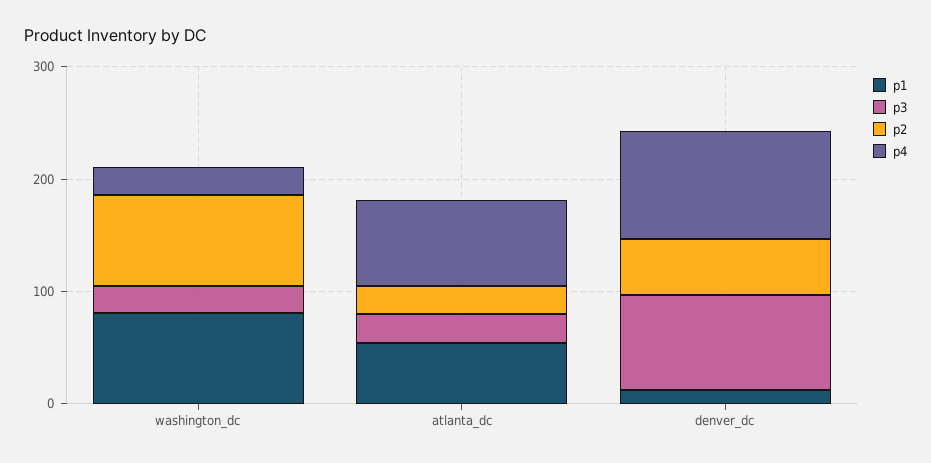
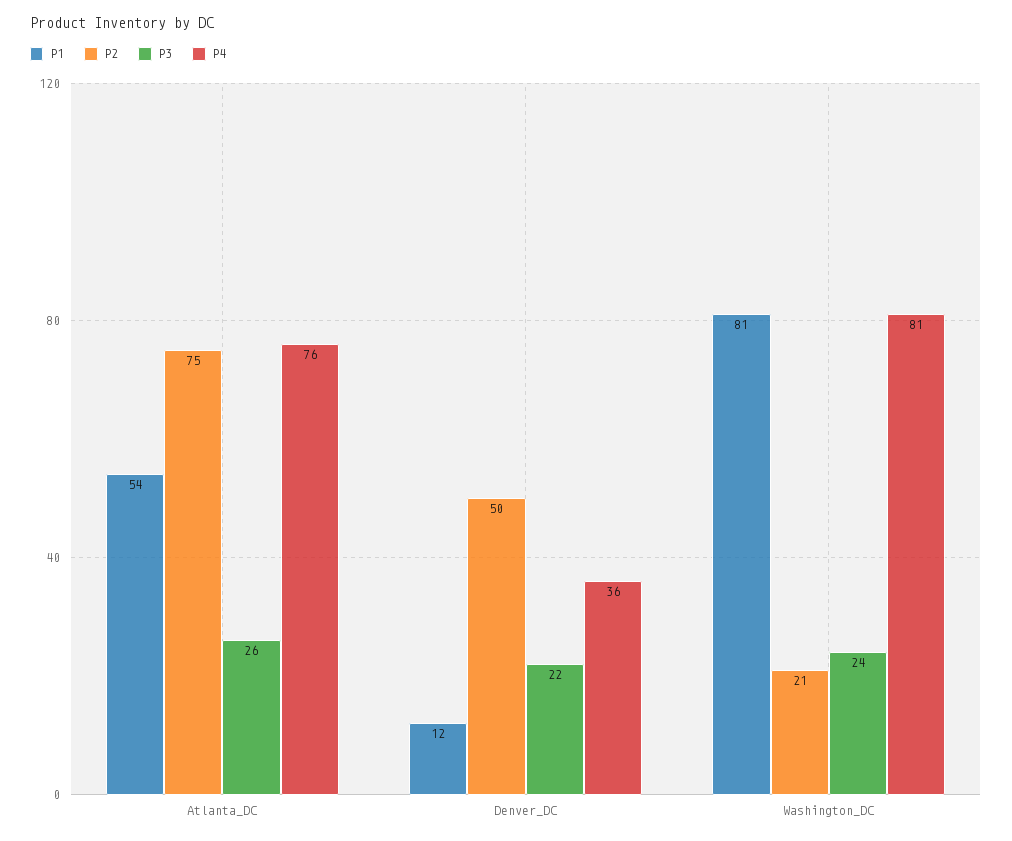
p2, washington_dc: 80 -> 21
p4, washington_dc: 20 -> 81
p2, atlanta_dc: 20 -> 75
p3, denver_dc: 80 -> 22
p4, denver_dc: 100 -> 36

